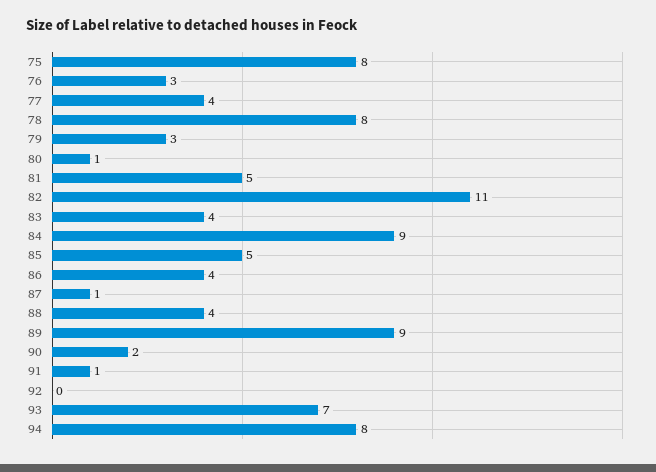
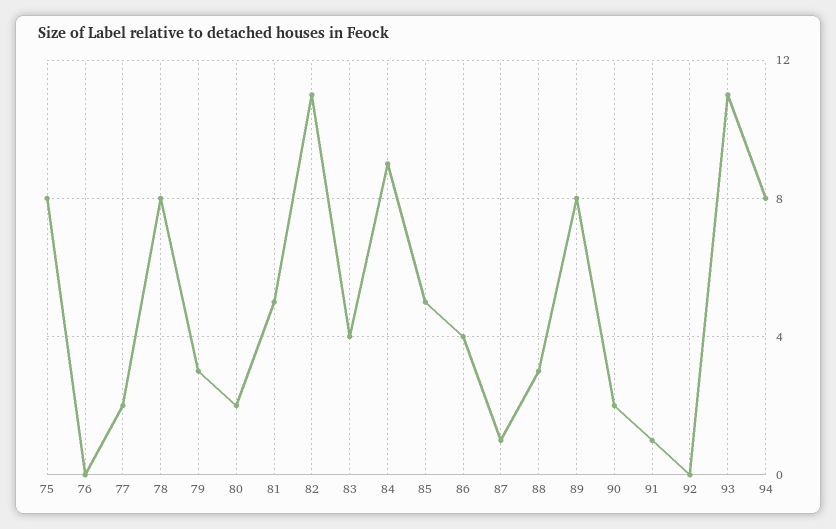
76: 3 -> 0
77: 4 -> 2
80: 1 -> 2
88: 4 -> 3
89: 9 -> 8
93: 7 -> 11

